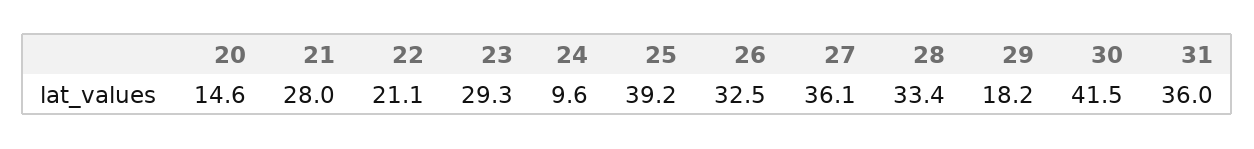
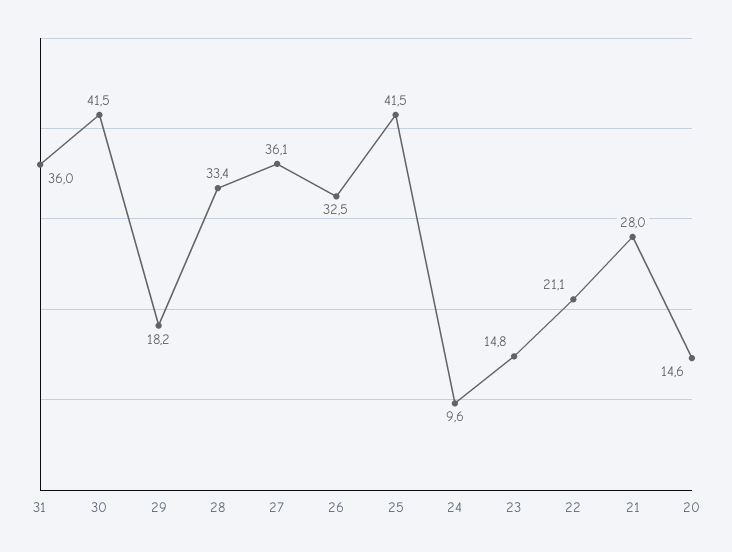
23: 29.3 -> 14.8
25: 39.2 -> 41.5

